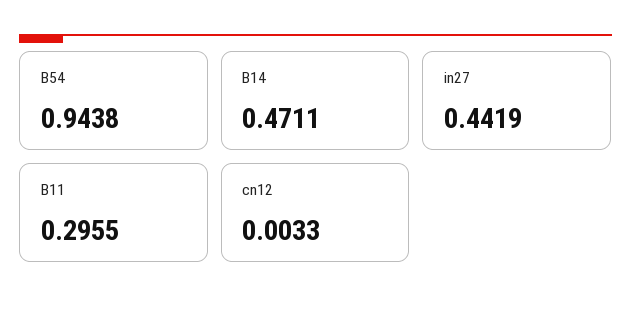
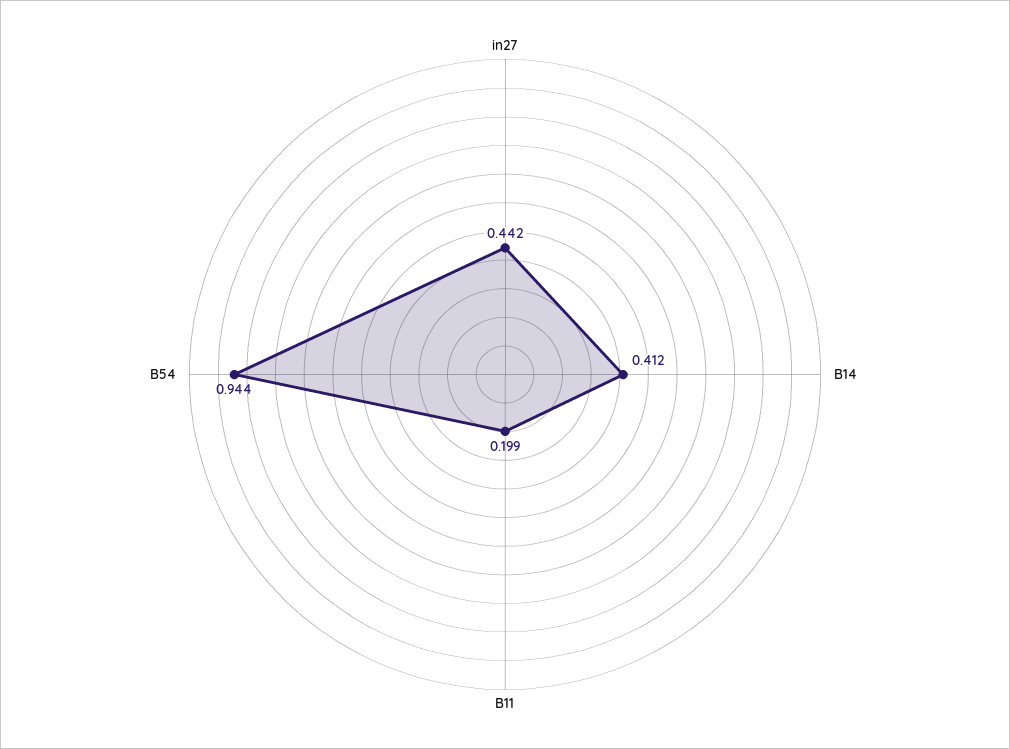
B14: 0.4711 -> 0.412
B11: 0.2955 -> 0.199
cn12: 0.0033 -> none

